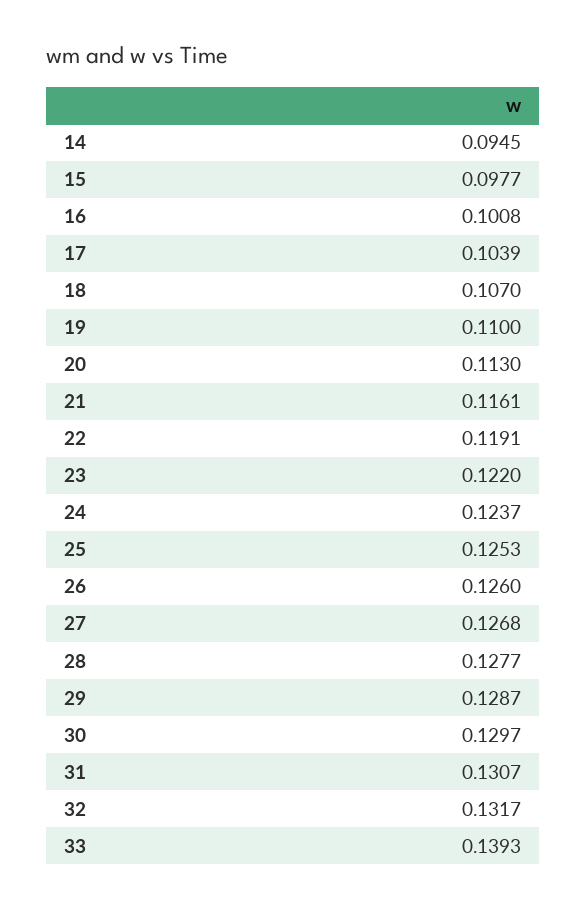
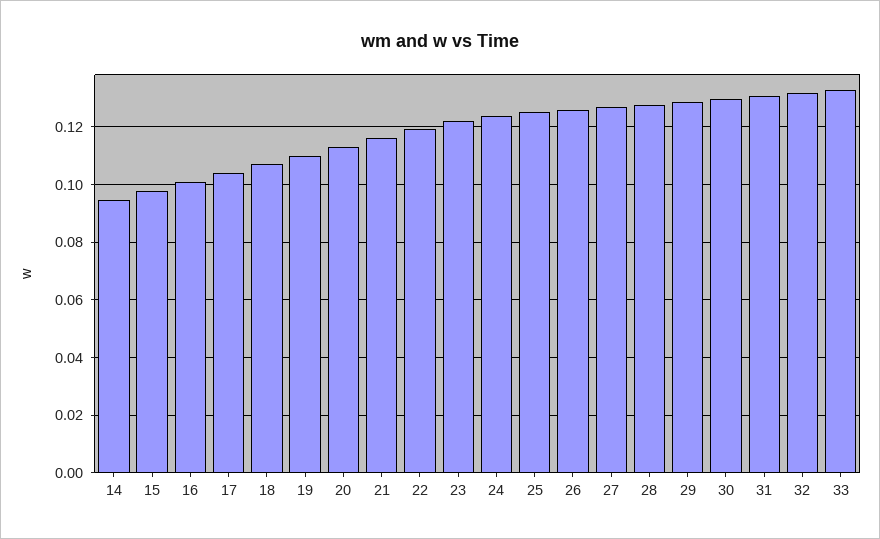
33: 0.1393 -> 0.1325

